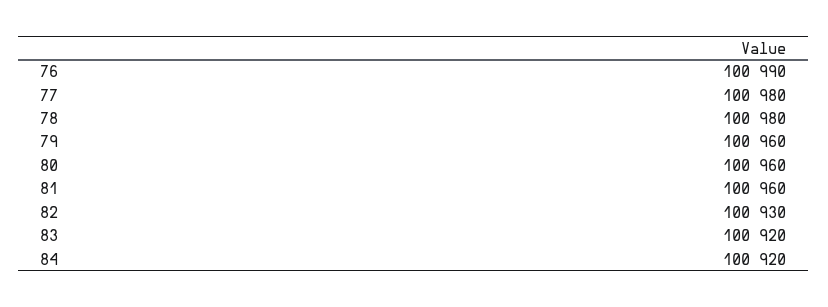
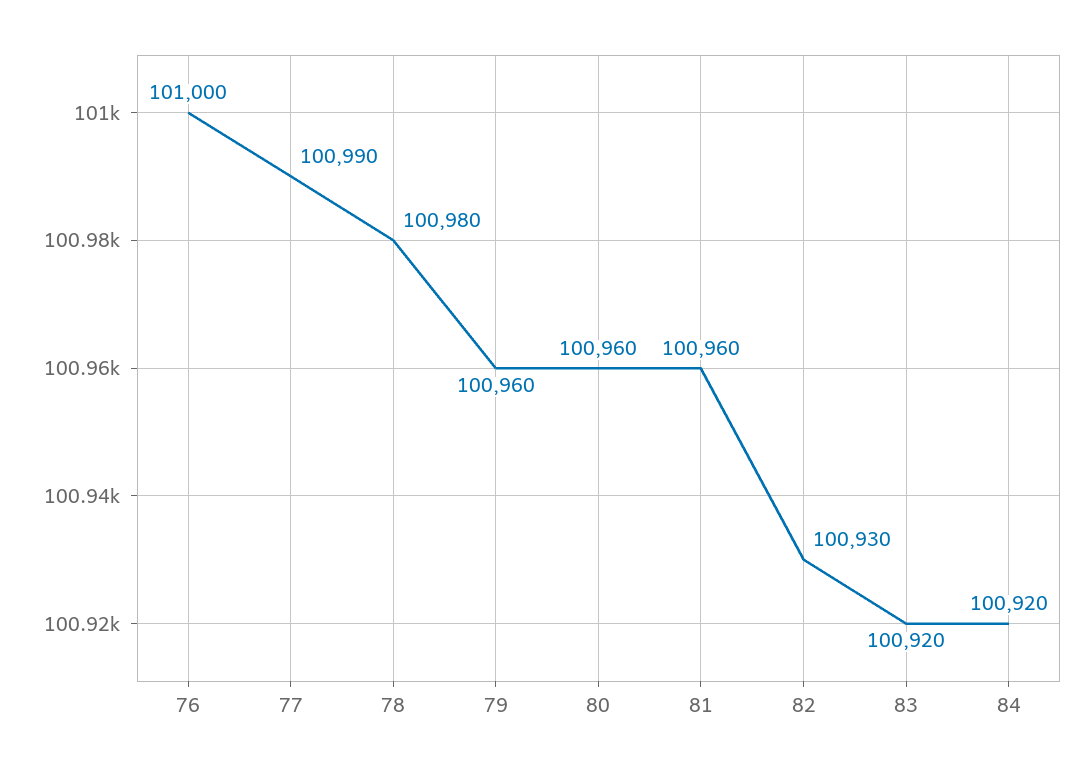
76: 100990 -> 101000
77: 100980 -> 100990

